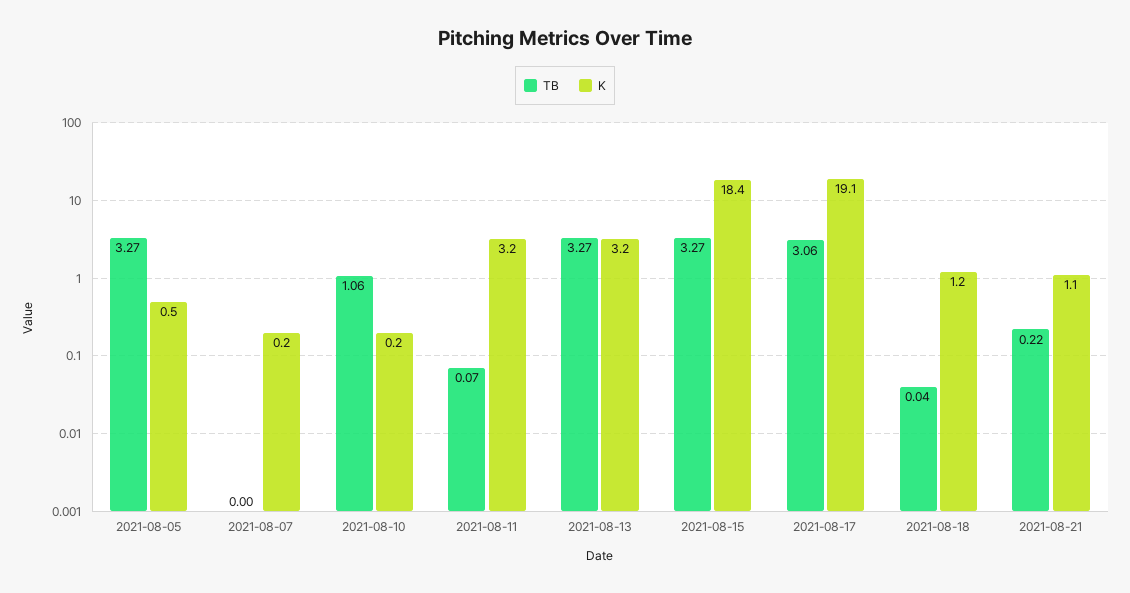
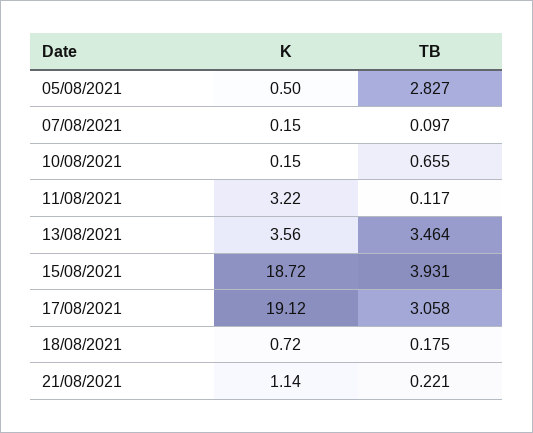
TB, 2021-08-05: 3.27 -> 2.827
TB, 2021-08-07: 0 -> 0.097
TB, 2021-08-10: 1.06 -> 0.655
TB, 2021-08-11: 0.07 -> 0.117
TB, 2021-08-13: 3.27 -> 3.464
K, 2021-08-13: 3.2 -> 3.56
TB, 2021-08-15: 3.27 -> 3.931
K, 2021-08-15: 18.4 -> 18.72
TB, 2021-08-18: 0.04 -> 0.175
K, 2021-08-18: 1.2 -> 0.72

